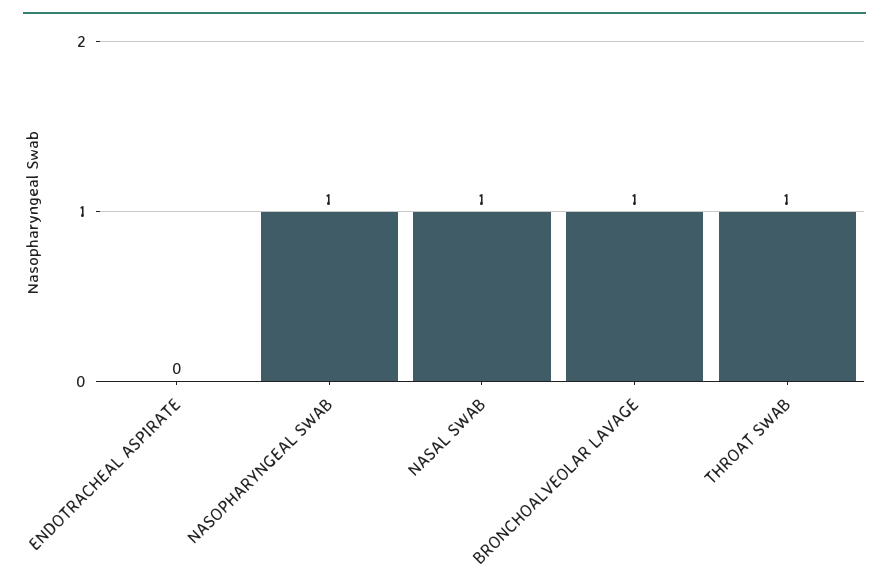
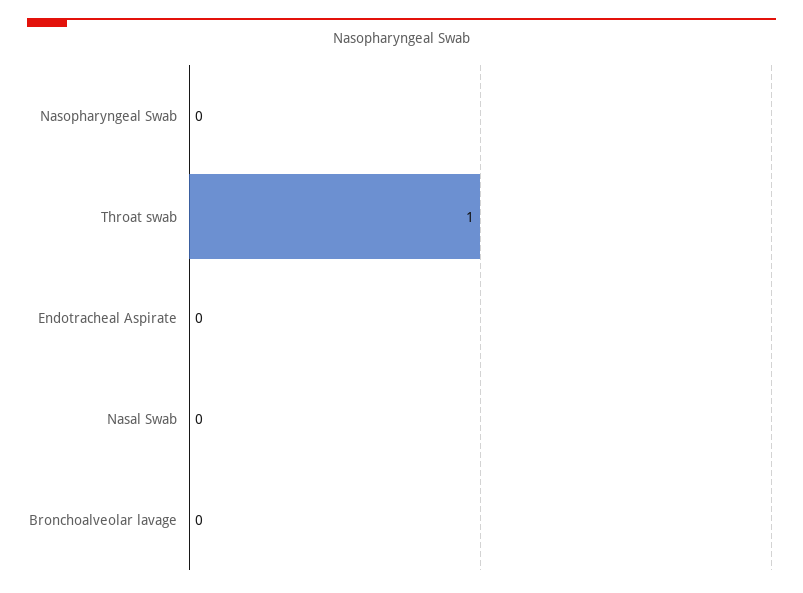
NASOPHARYNGEAL SWAB: 1 -> 0
NASAL SWAB: 1 -> 0
BRONCHOALVEOLAR LAVAGE: 1 -> 0

